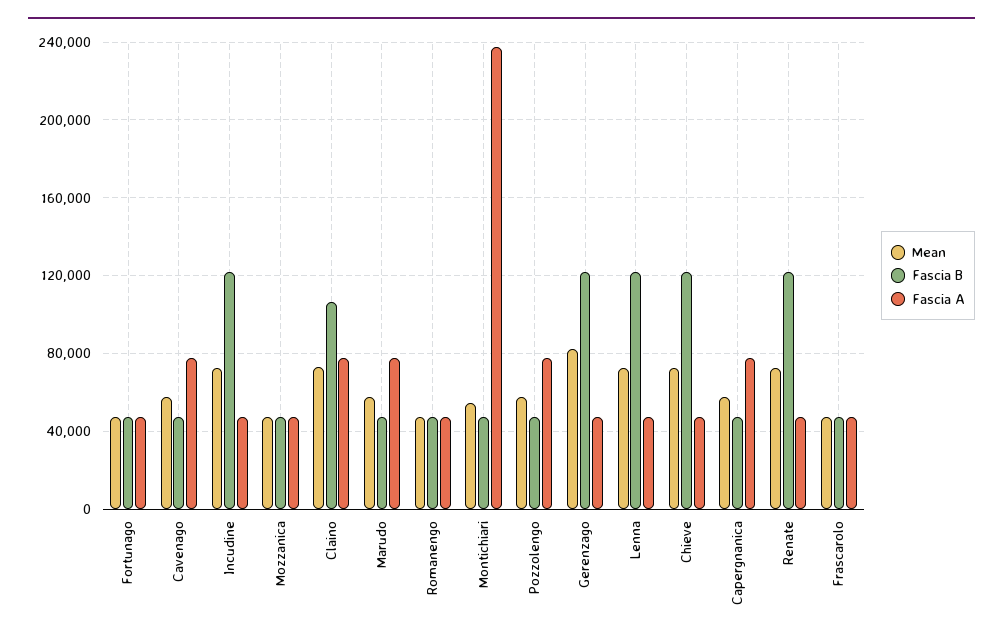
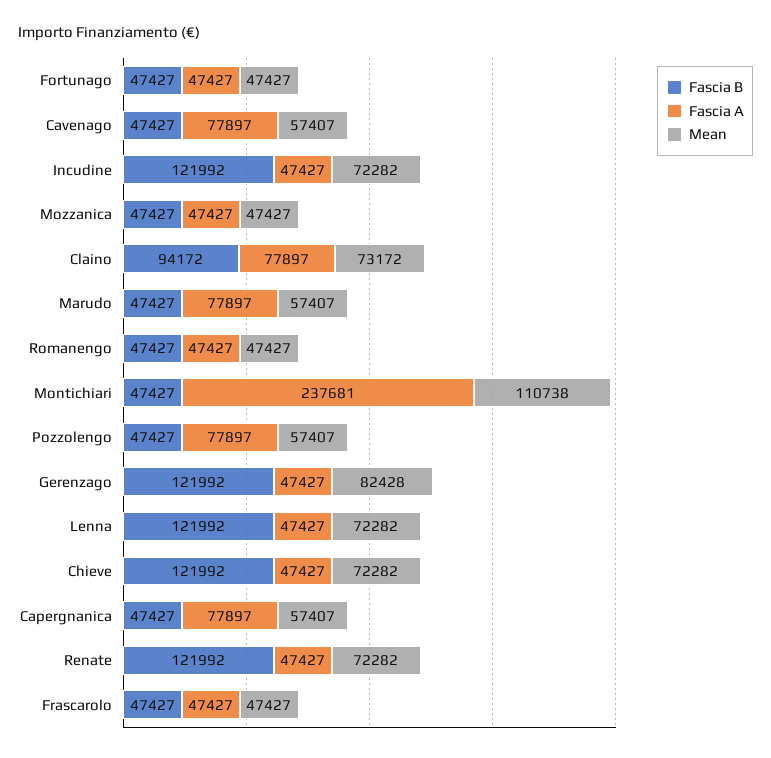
Fascia B, Claino: 105000 -> 94172
Mean, Montichiari: 55000 -> 110738

